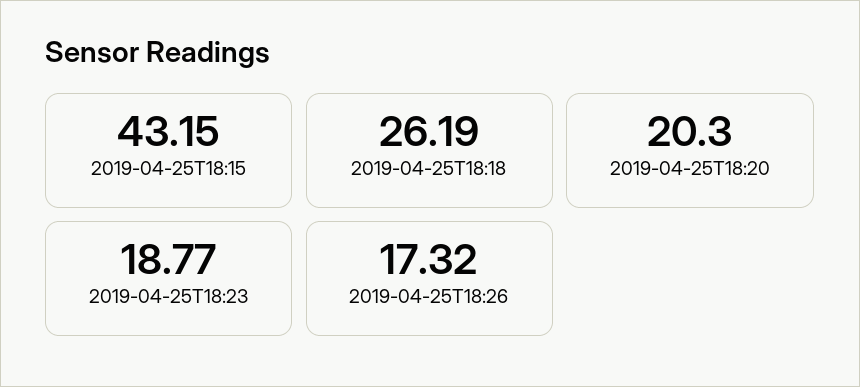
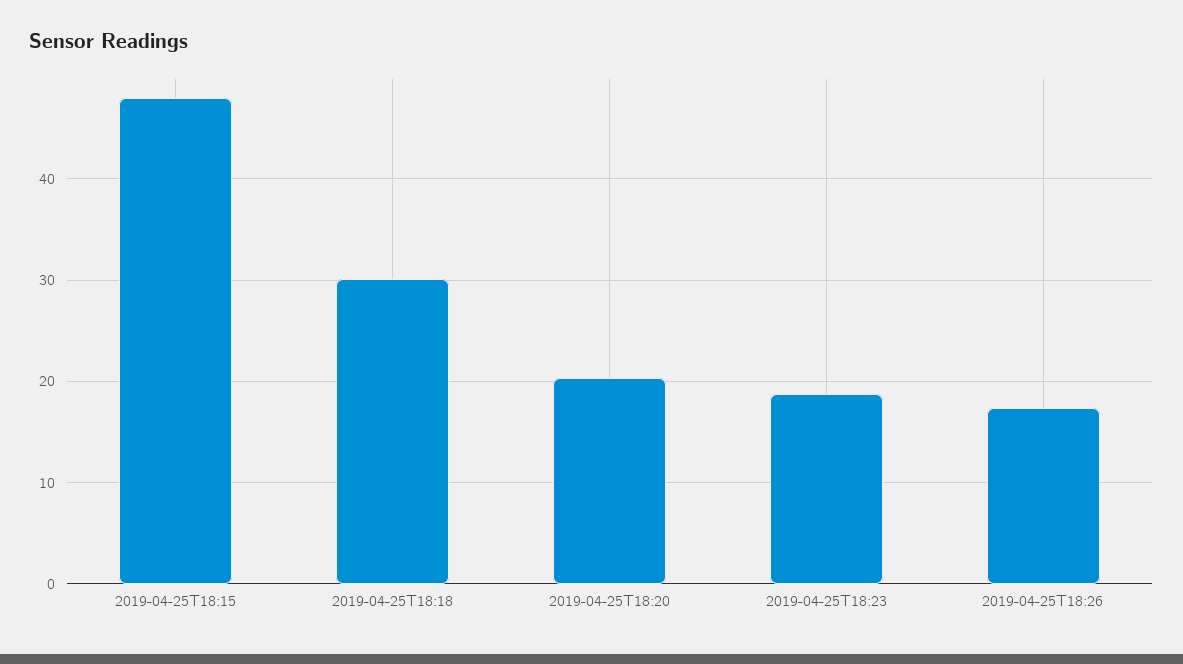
2019-04-25T18:15: 43.15 -> 48
2019-04-25T18:18: 26.19 -> 30

